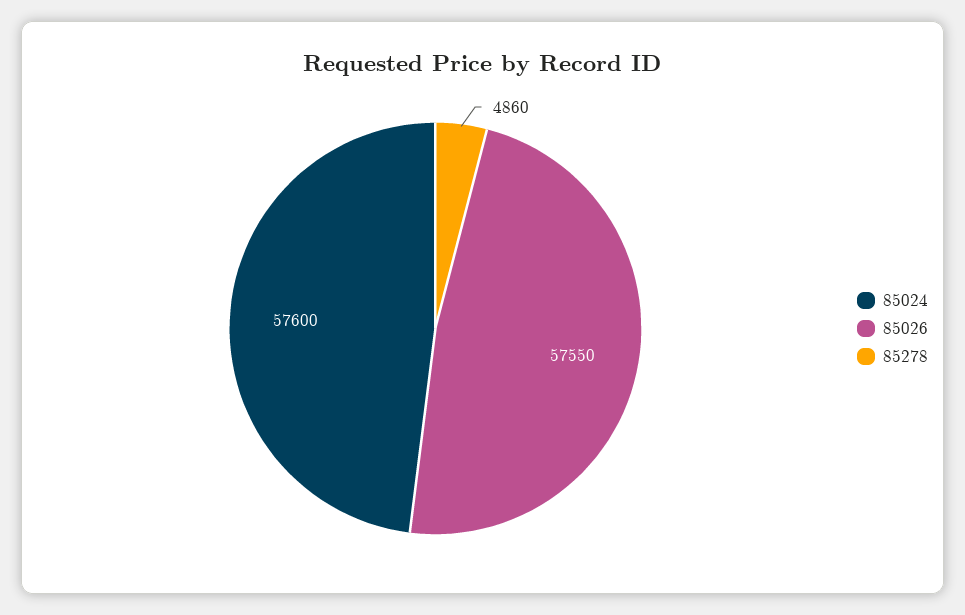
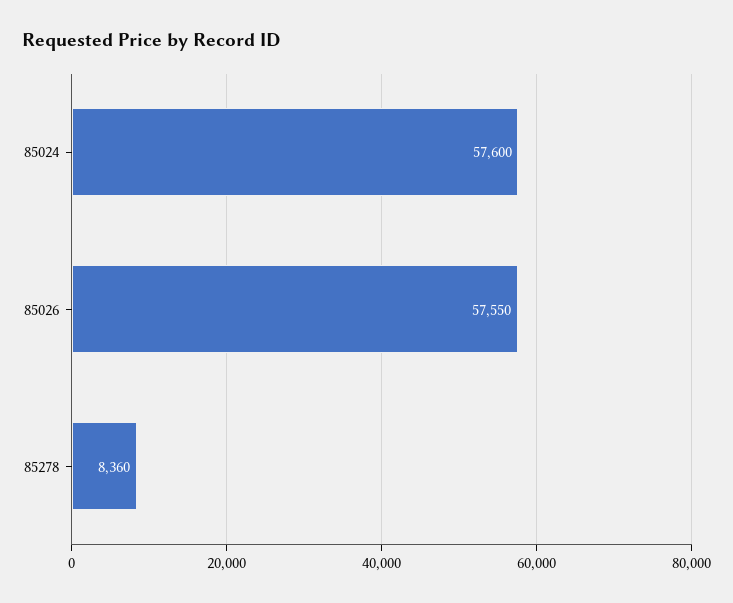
85278: 4860 -> 8360

